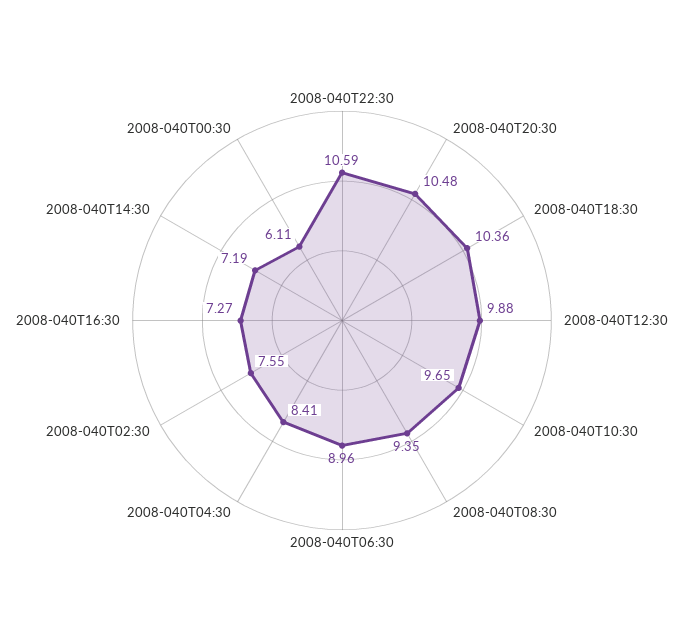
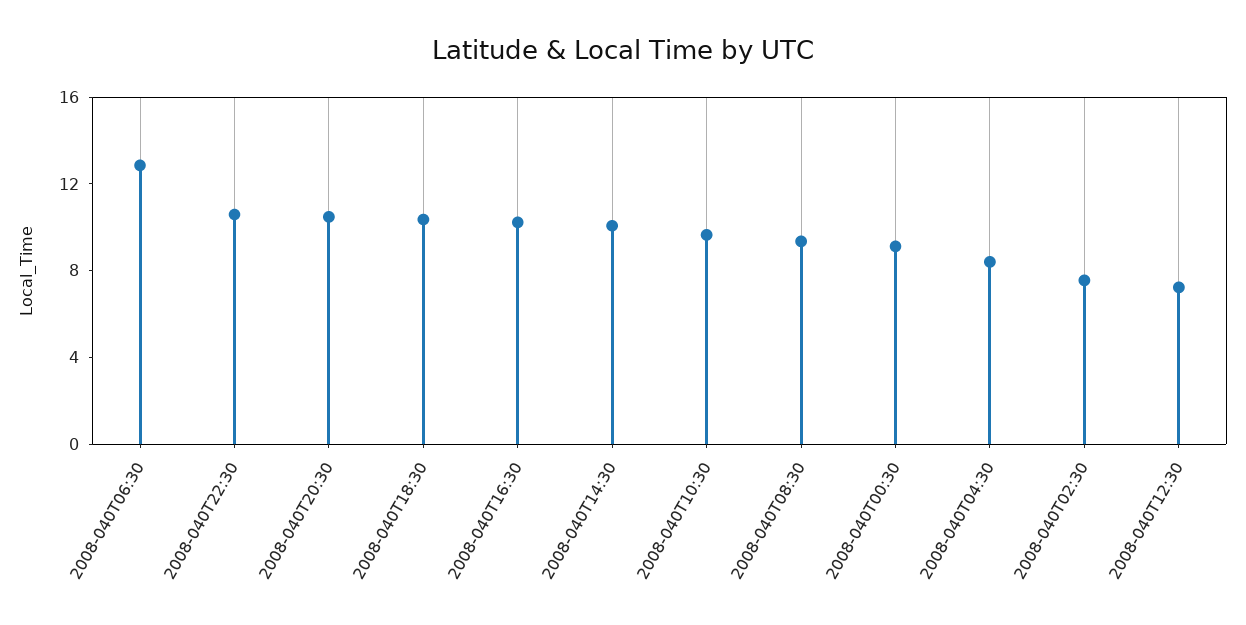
2008-040T12:30: 9.88 -> 7
2008-040T06:30: 8.96 -> 13
2008-040T16:30: 7.27 -> 10
2008-040T14:30: 7.19 -> 10
2008-040T00:30: 6.11 -> 9

